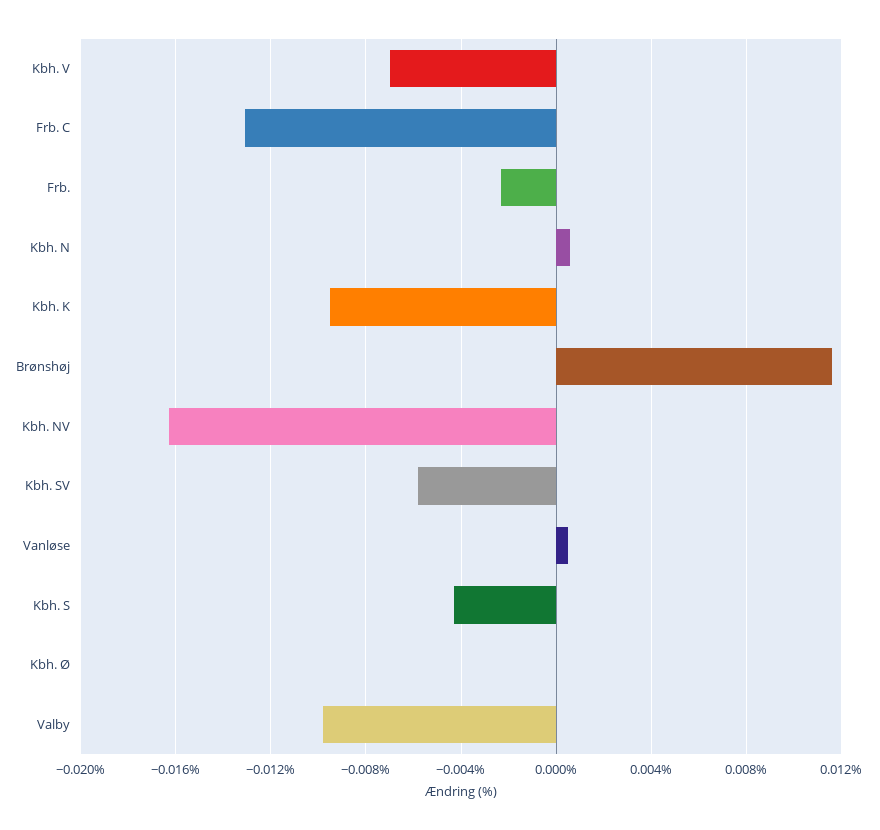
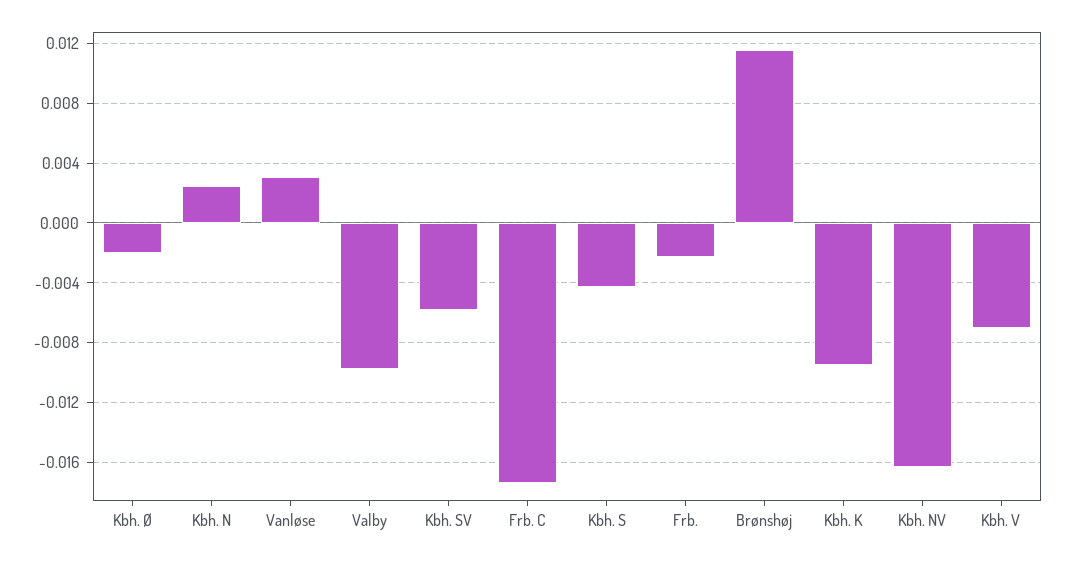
Frb. C: -0.013 -> -0.0175
Kbh. N: 0.0005 -> 0.0025
Vanløse: 0.0005 -> 0.003
Kbh. Ø: 0 -> -0.002

